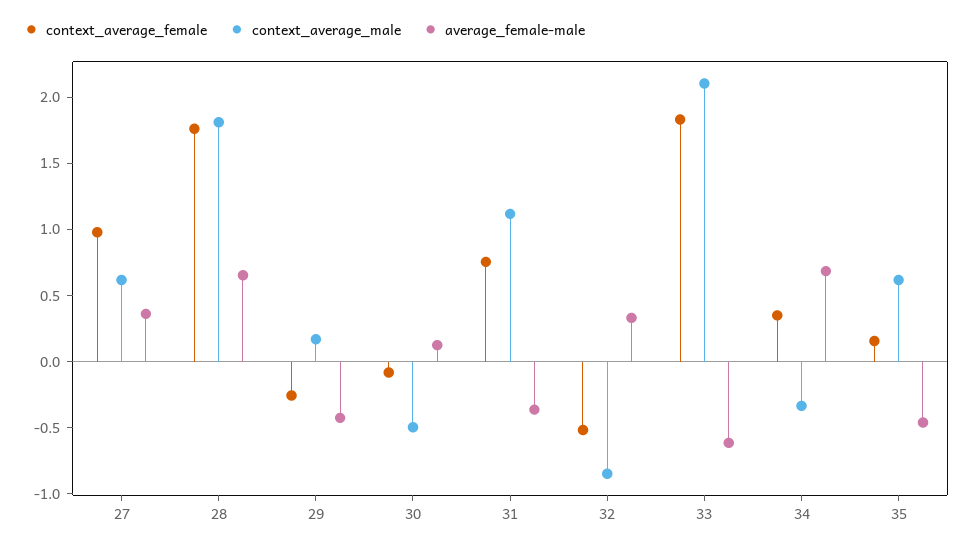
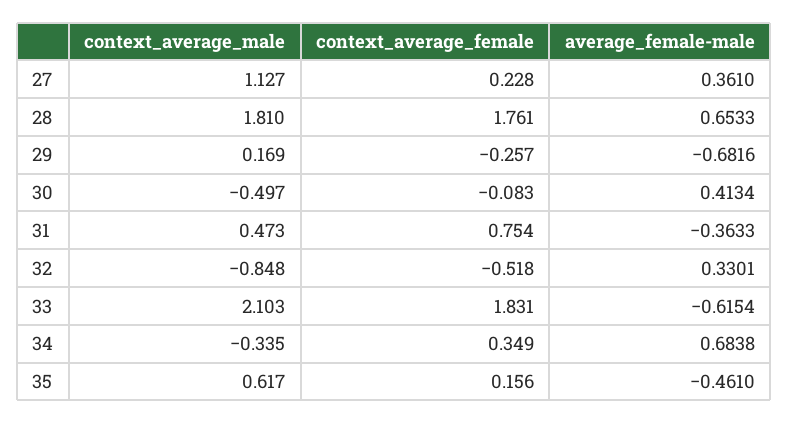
context_average_female, 27: 1 -> 0.228
context_average_male, 27: 0.6 -> 1.127
average_female-male, 29: -0.4 -> -0.6816
average_female-male, 30: 0.1 -> 0.4134
context_average_male, 31: 1.1 -> 0.473

